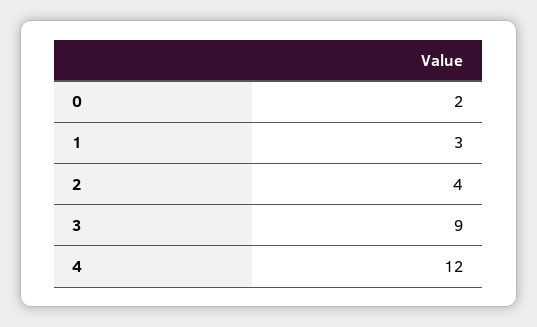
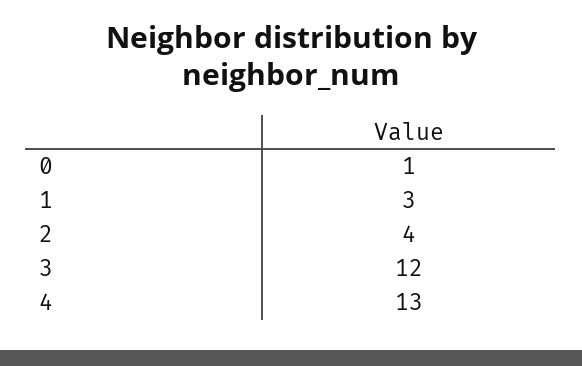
0: 2 -> 1
3: 9 -> 12
4: 12 -> 13

